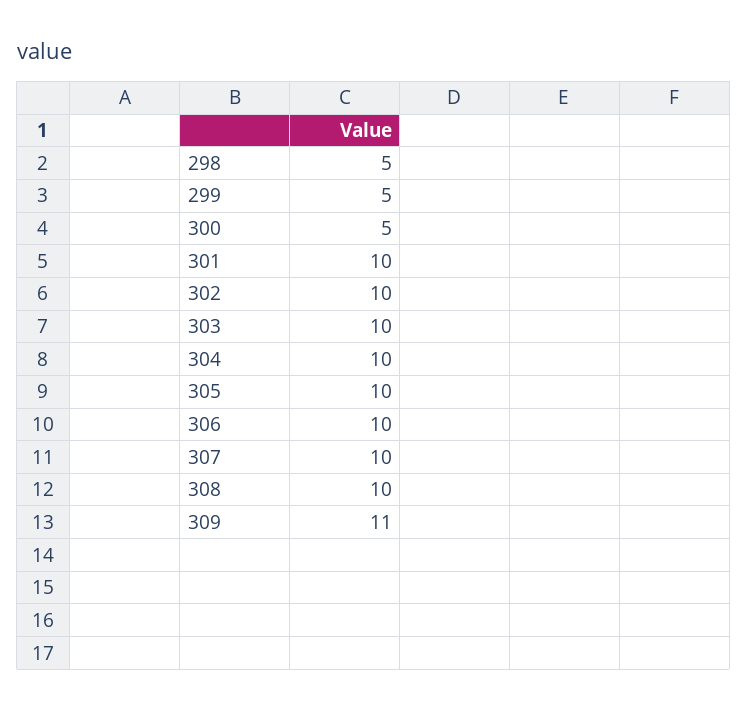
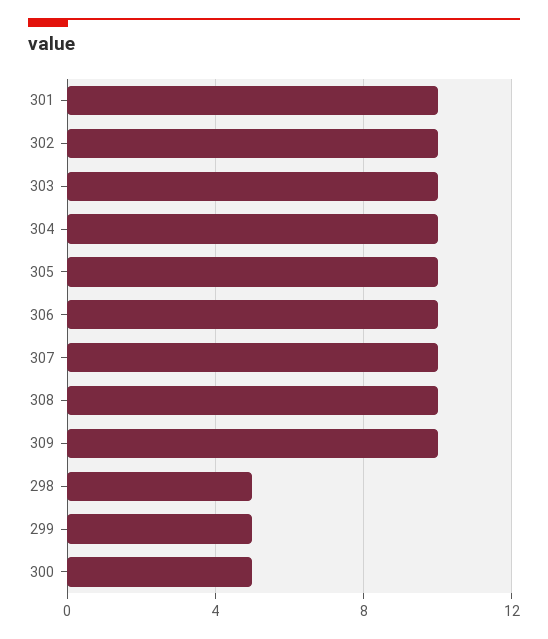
309: 11 -> 10

